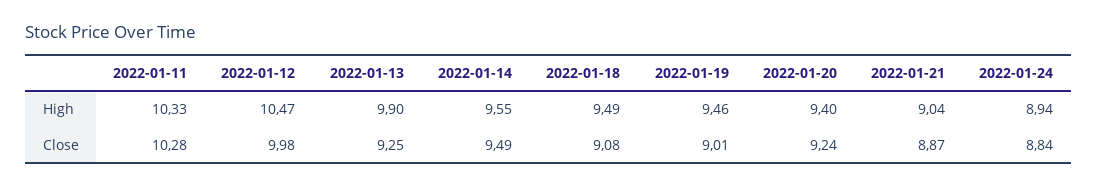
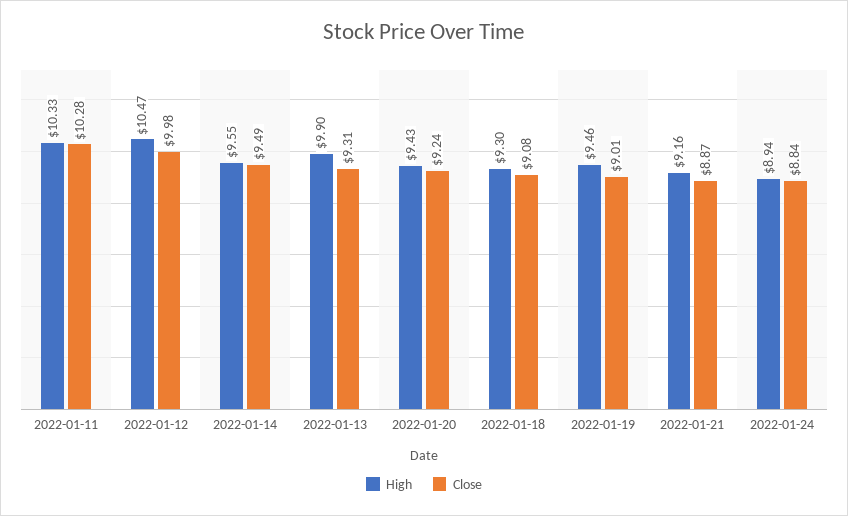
High, 2022-01-18: 9.49 -> 9.3
High, 2022-01-20: 9.4 -> 9.43
High, 2022-01-21: 9.04 -> 9.16
Close, 2022-01-13: 9.25 -> 9.31

